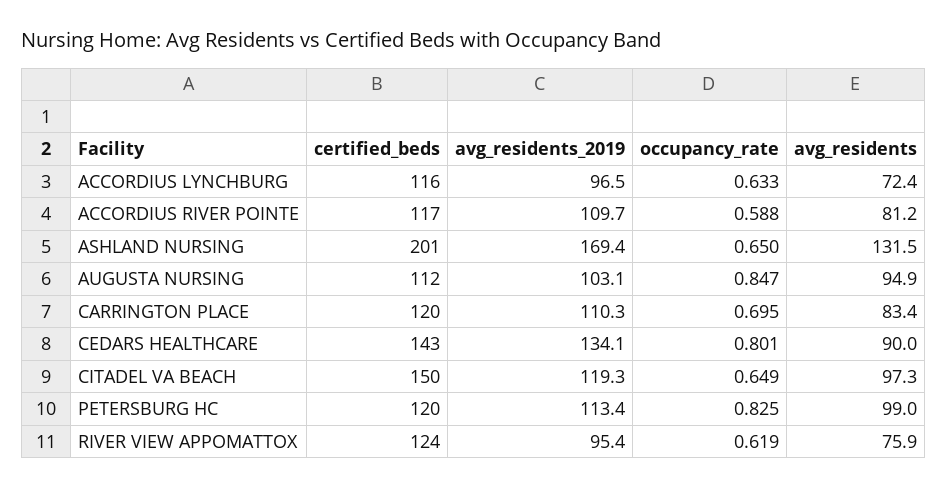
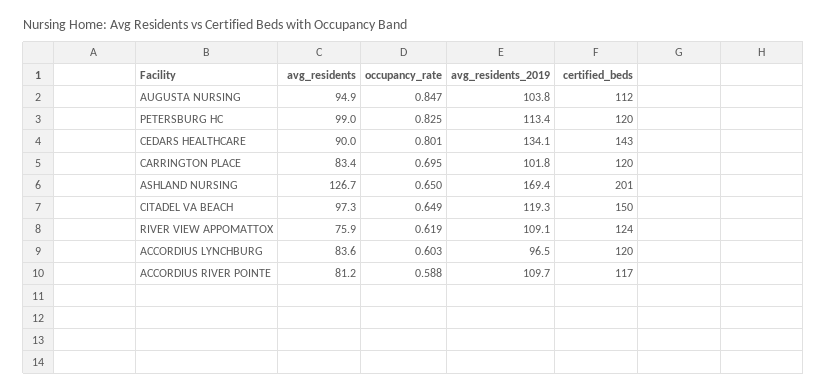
certified_beds, ACCORDIUS LYNCHBURG: 116 -> 120
occupancy_rate, ACCORDIUS LYNCHBURG: 0.633 -> 0.603
avg_residents, ACCORDIUS LYNCHBURG: 72.4 -> 83.6
avg_residents, ASHLAND NURSING: 131.5 -> 126.7
avg_residents_2019, AUGUSTA NURSING: 103.1 -> 103.8
avg_residents_2019, CARRINGTON PLACE: 110.3 -> 101.8
avg_residents_2019, RIVER VIEW APPOMATTOX: 95.4 -> 109.1

